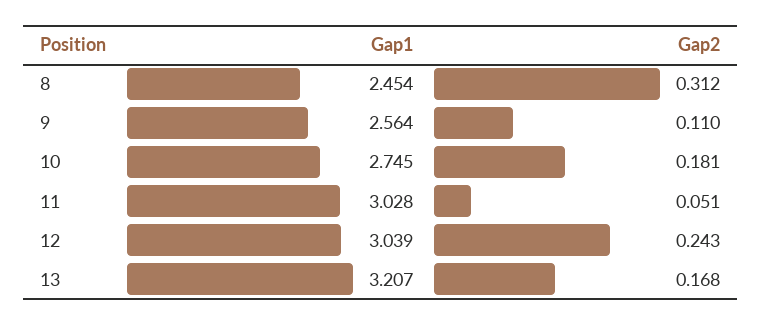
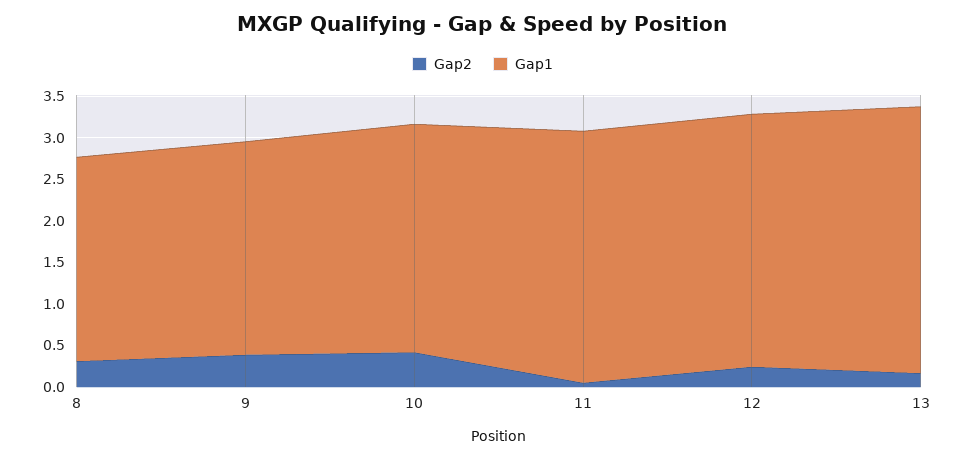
Gap2, 9: 0.11 -> 0.4
Gap2, 10: 0.181 -> 0.4

